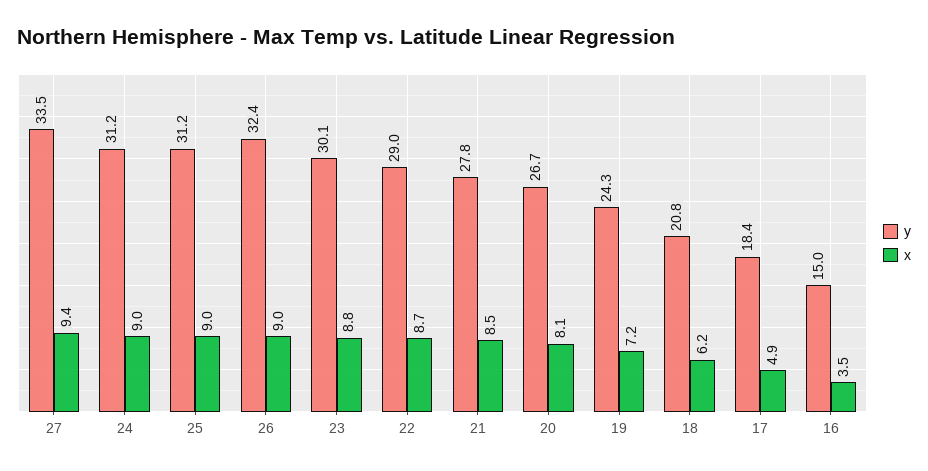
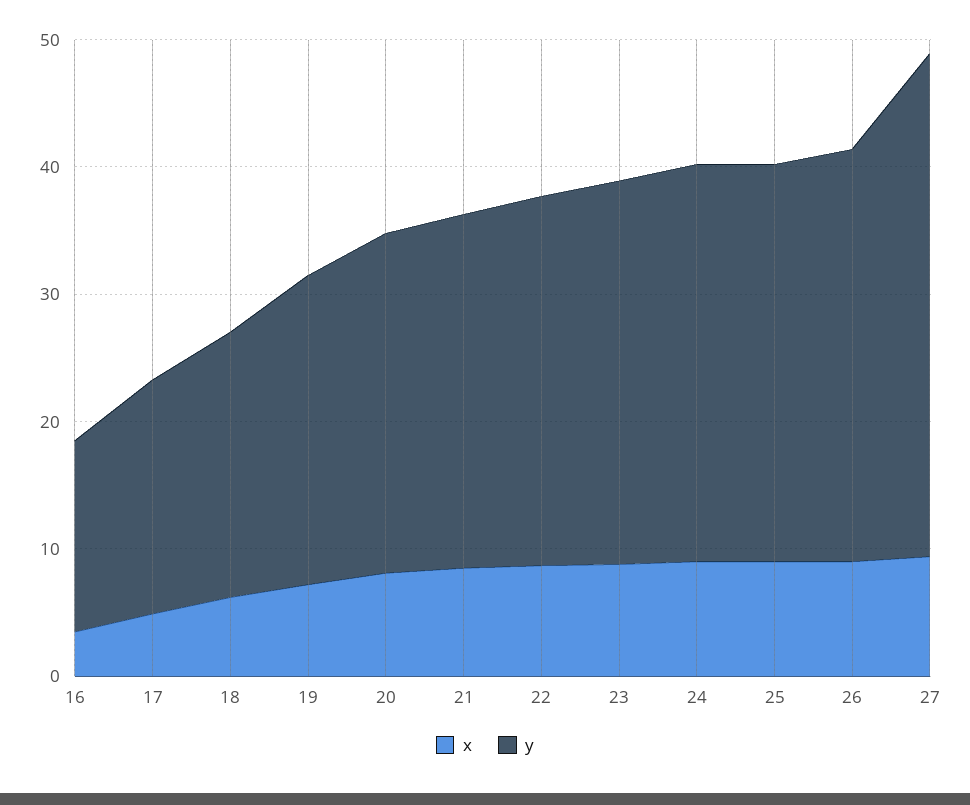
y, 27: 33.5 -> 40

